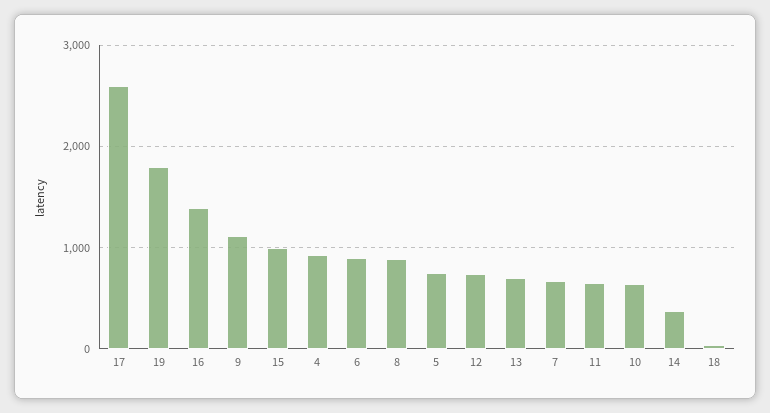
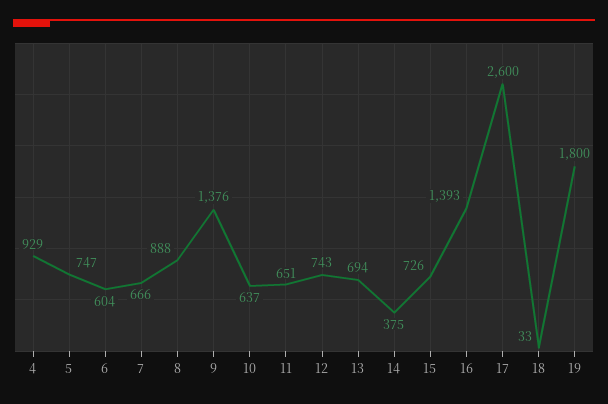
9: 1100 -> 1376
15: 1000 -> 726
6: 900 -> 604

